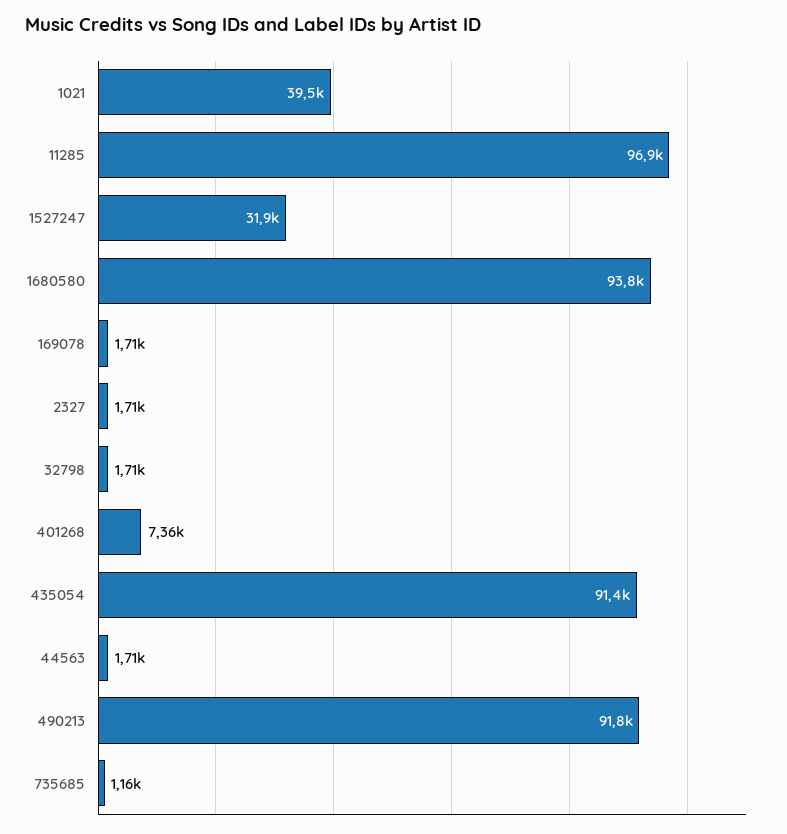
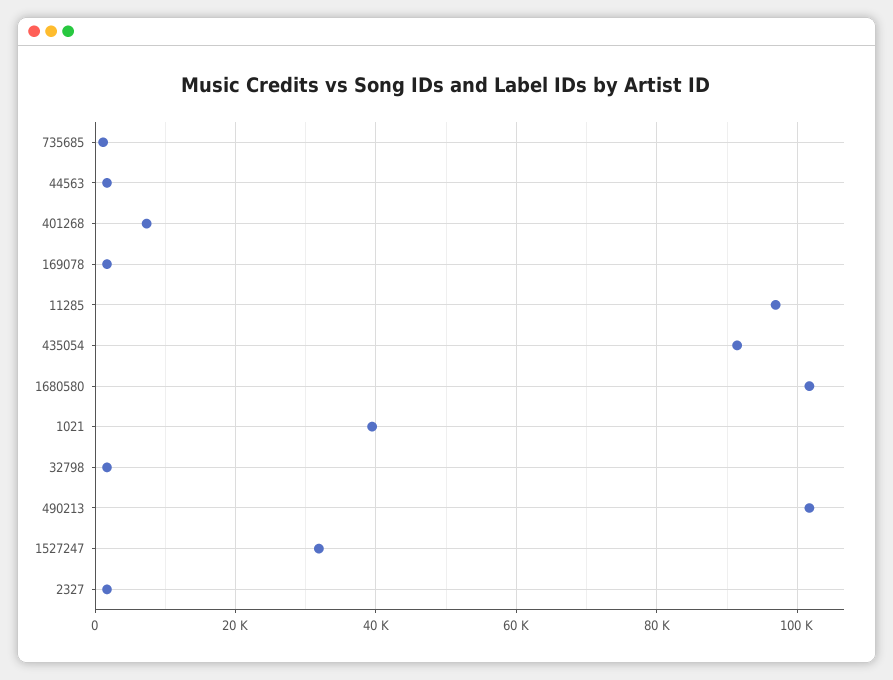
1680580: 93800 -> 102000
490213: 91800 -> 102000

